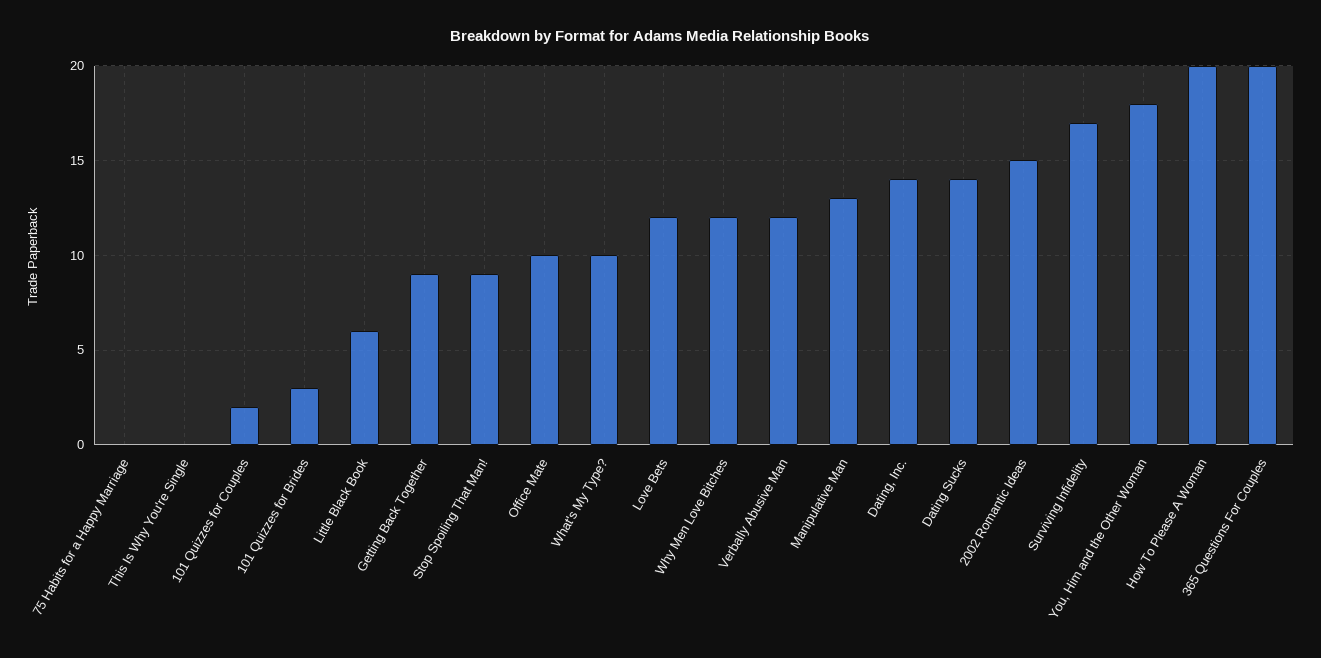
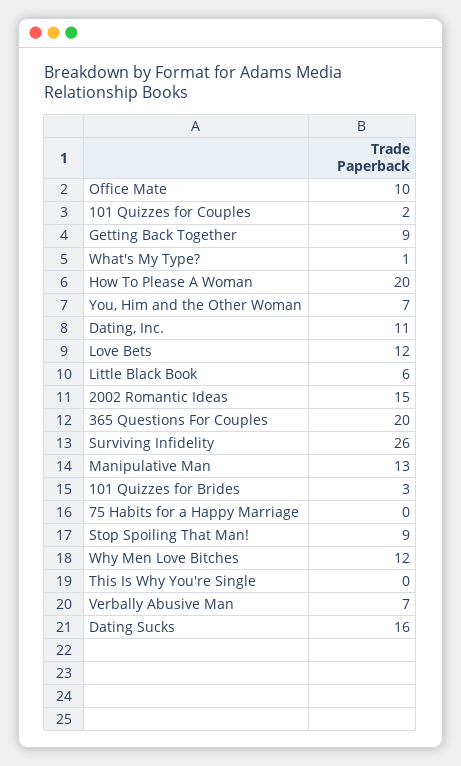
What's My Type?: 10 -> 1
Verbally Abusive Man: 12 -> 7
Dating, Inc.: 14 -> 11
Dating Sucks: 14 -> 16
Surviving Infidelity: 17 -> 26
You, Him and the Other Woman: 18 -> 7

